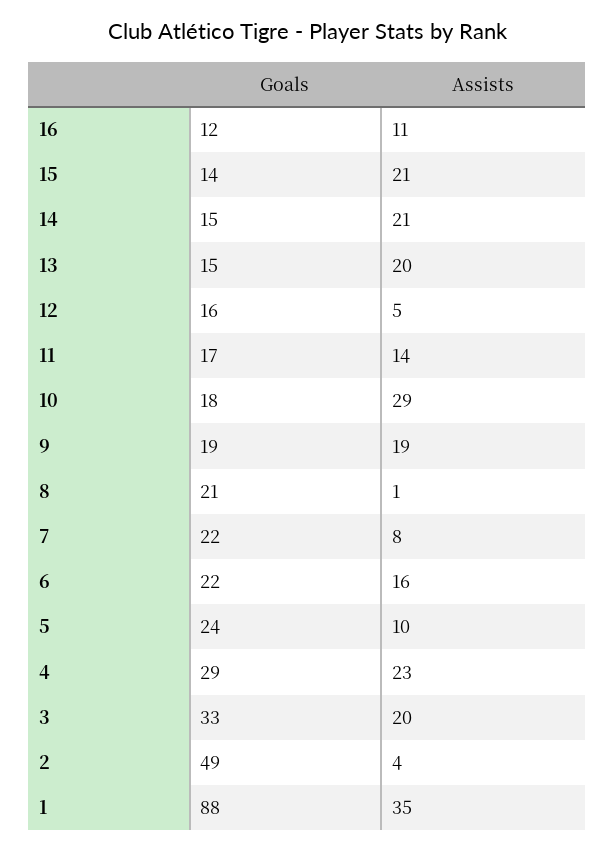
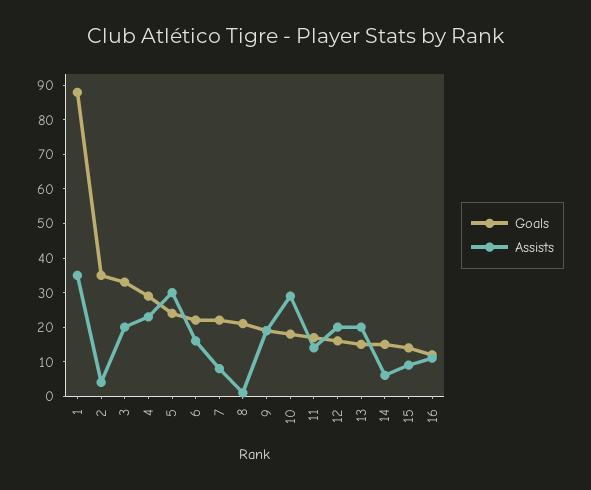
Assists, 15: 21 -> 10
Assists, 14: 21 -> 5
Assists, 12: 5 -> 20
Assists, 5: 10 -> 30
Goals, 2: 49 -> 35

